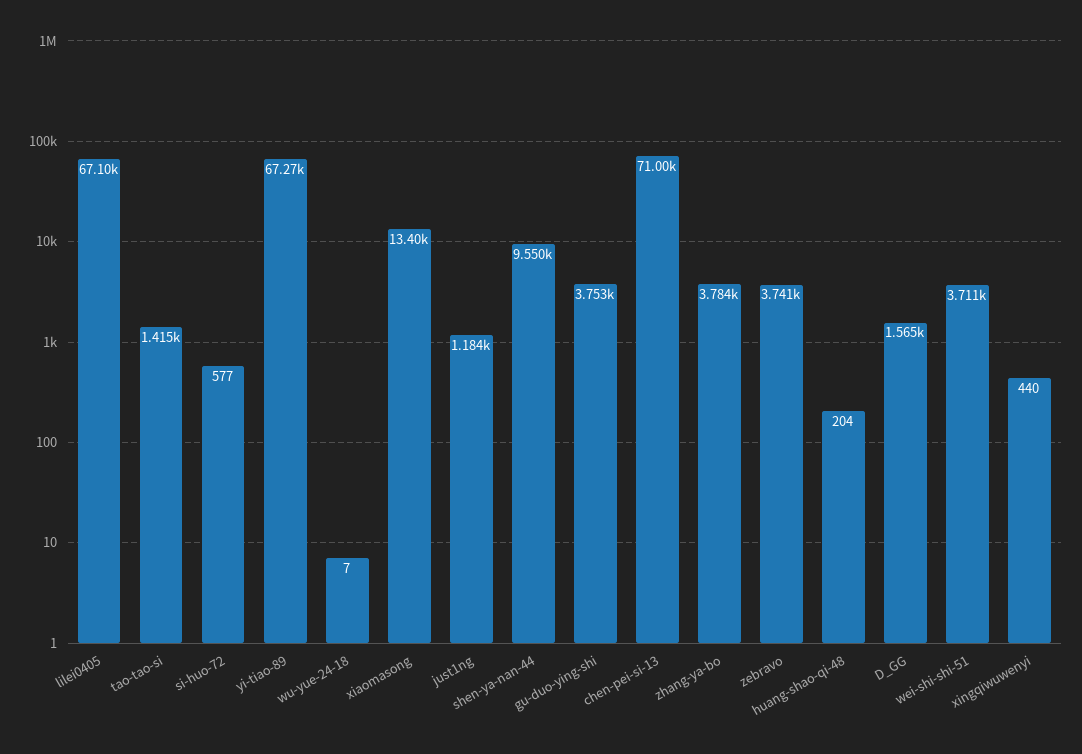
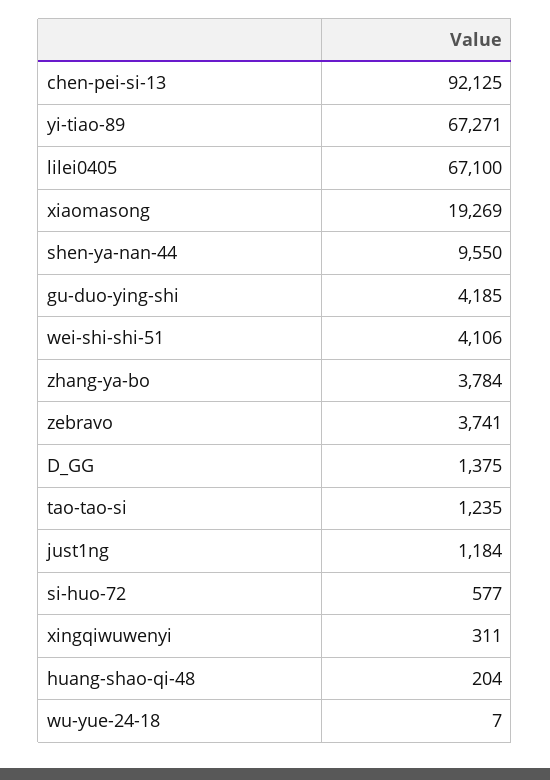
tao-tao-si: 1415 -> 1235
xiaomasong: 13400 -> 19269
gu-duo-ying-shi: 3753 -> 4185
chen-pei-si-13: 71000 -> 92125
D_GG: 1565 -> 1375
wei-shi-shi-51: 3711 -> 4106
xingqiwuwenyi: 440 -> 311

